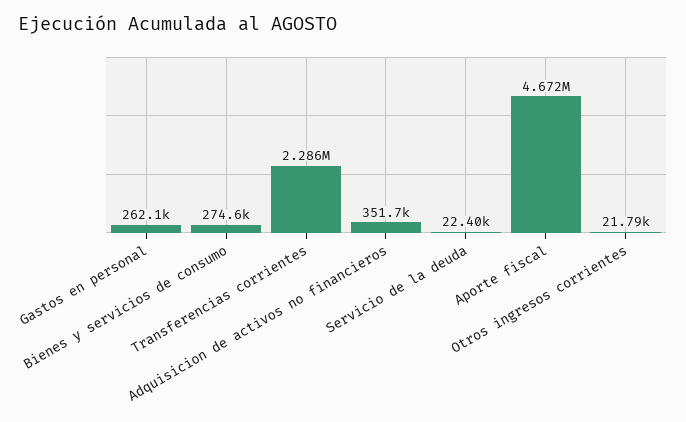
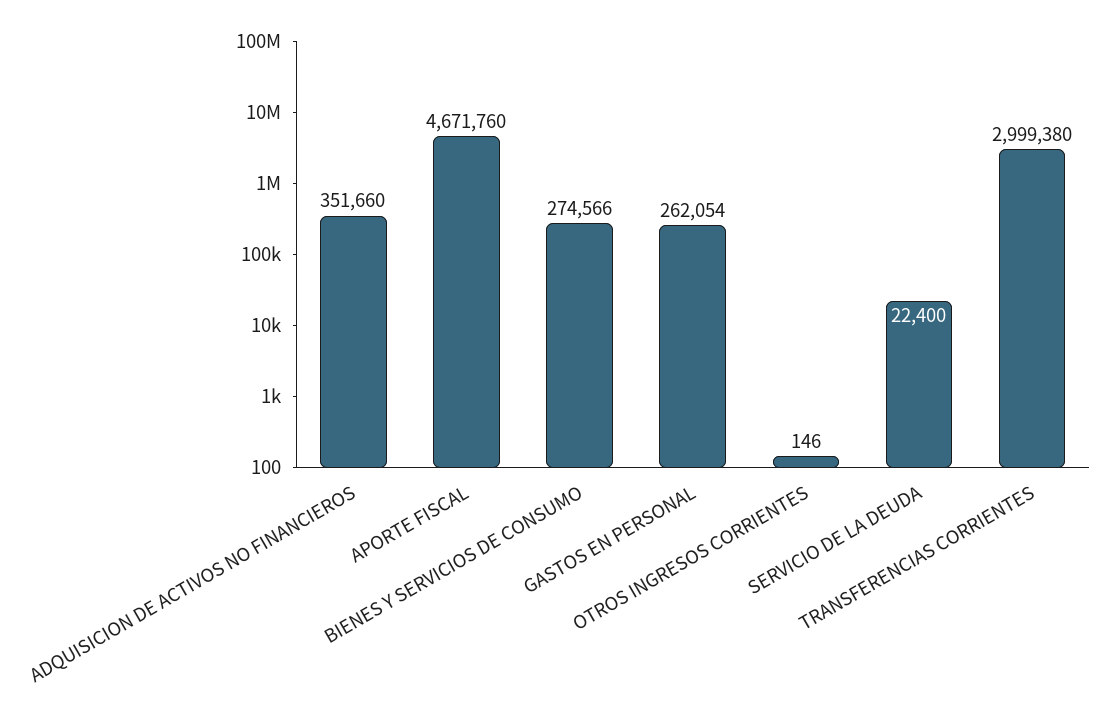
Transferencias corrientes: 2286000 -> 2999380
Otros ingresos corrientes: 21790 -> 146

